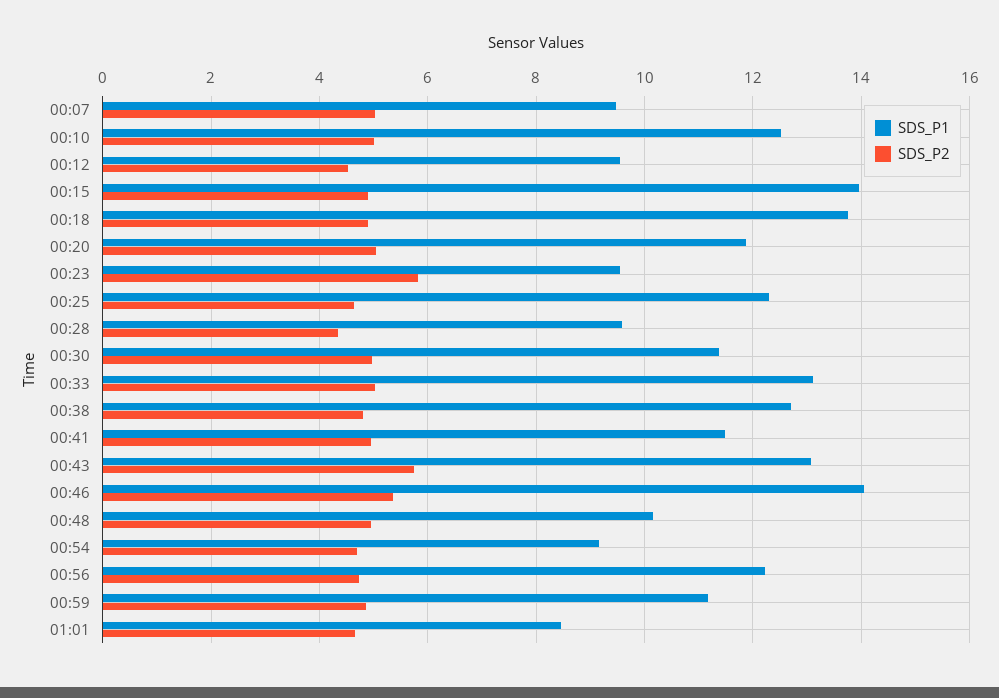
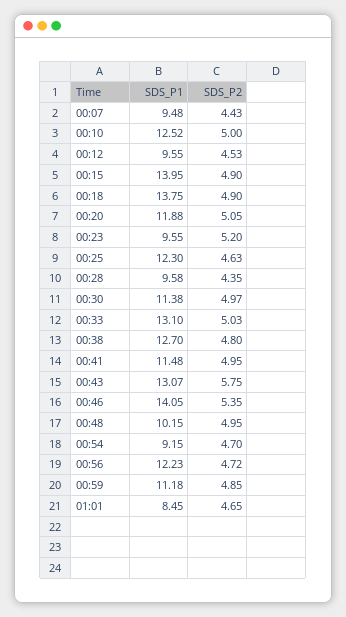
SDS_P2, 00:07: 5 -> 4.43
SDS_P2, 00:23: 5.8 -> 5.2

